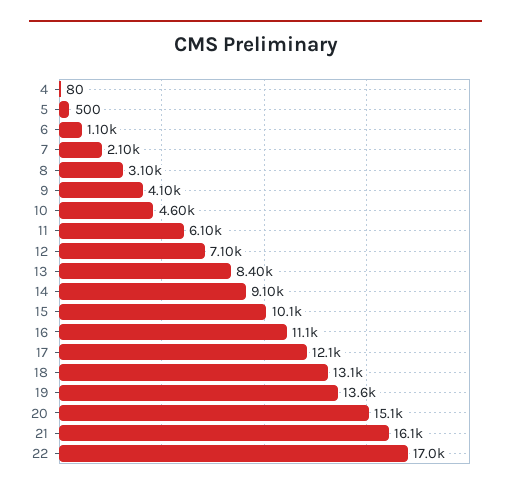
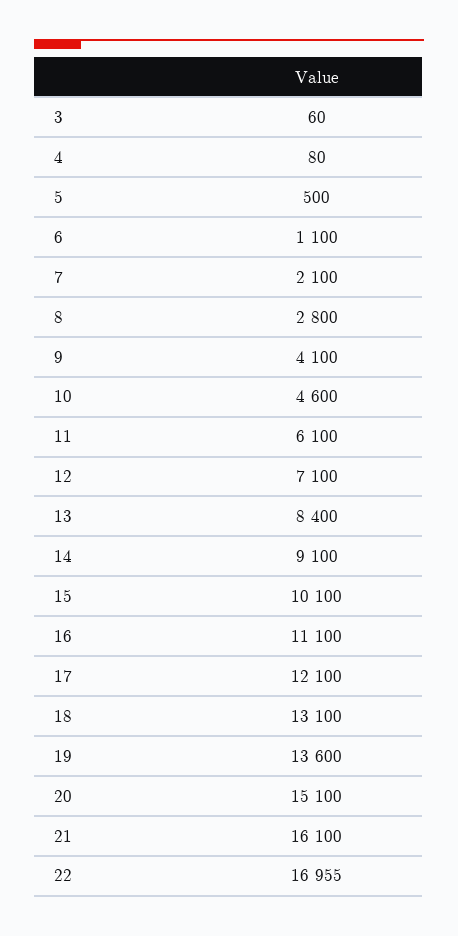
8: 3100 -> 2800
3: none -> 60

